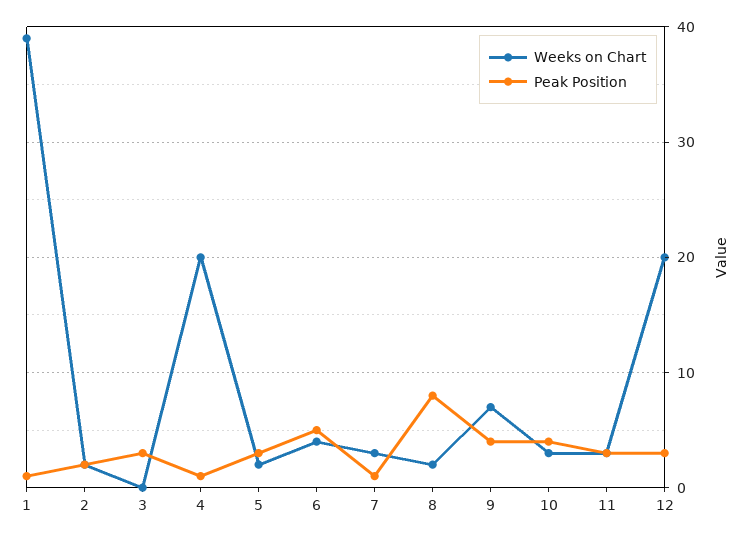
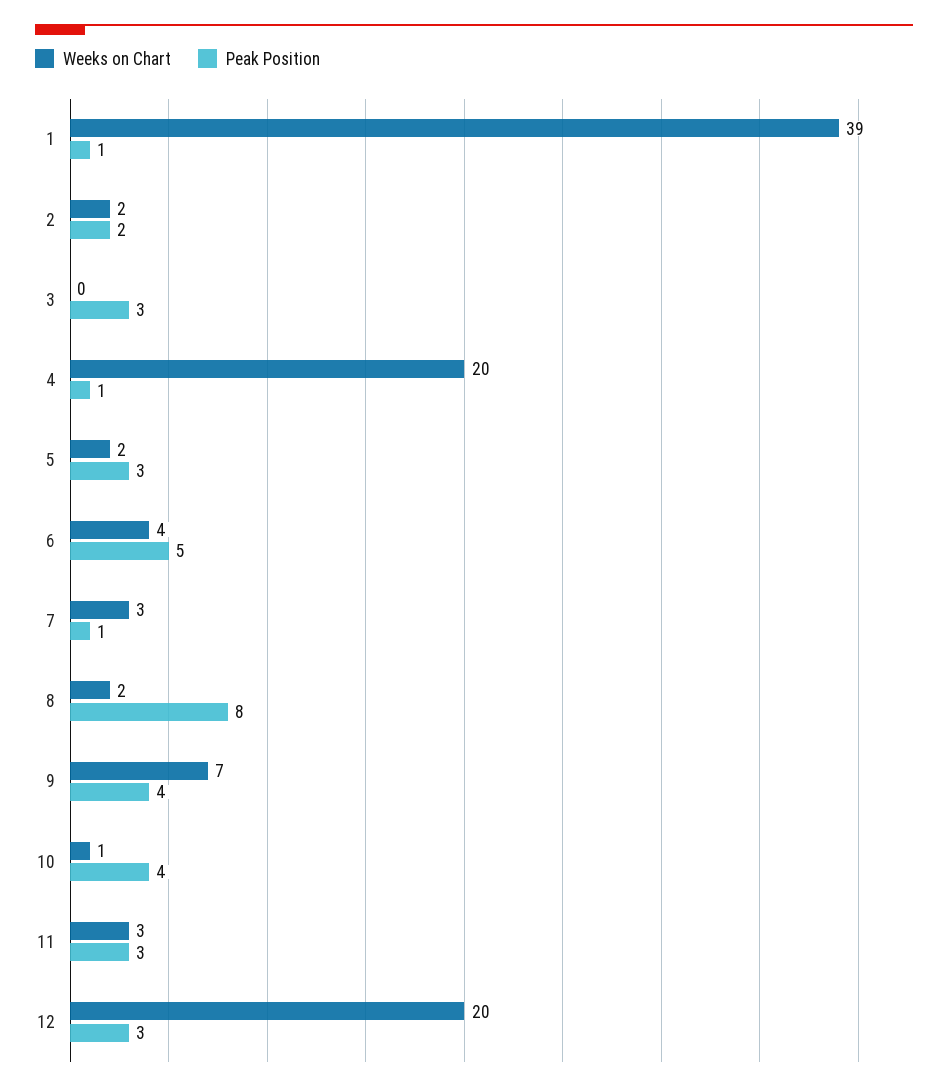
Weeks on Chart, 10: 3 -> 1

